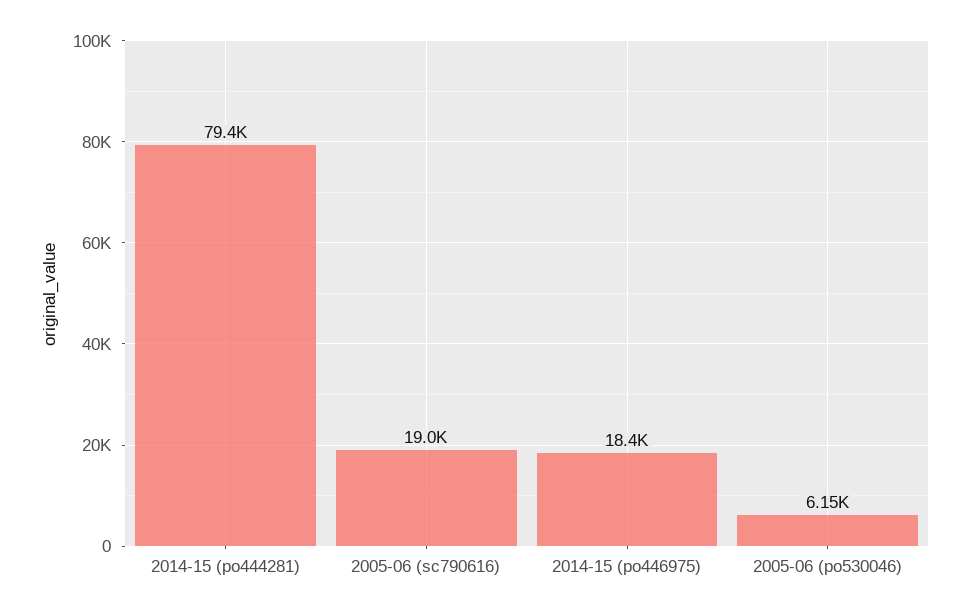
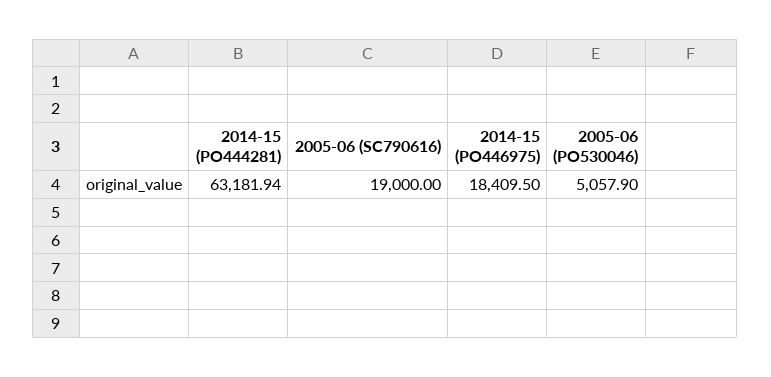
2014-15 (po444281): 79400 -> 63181.94
2005-06 (po530046): 6150 -> 5057.9

